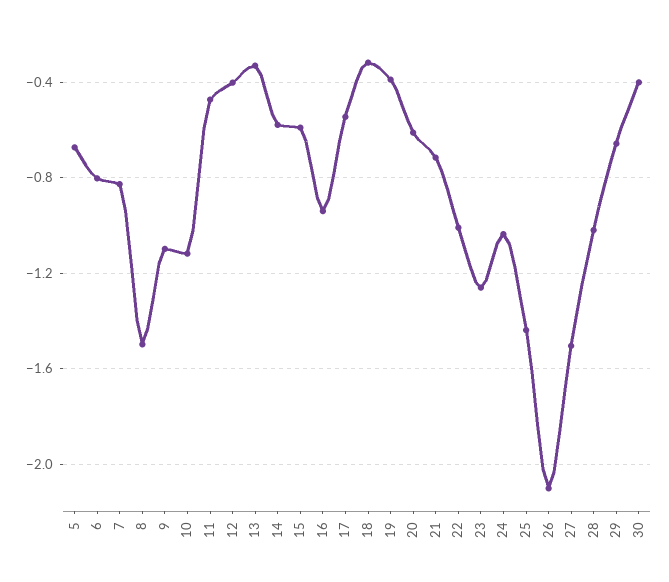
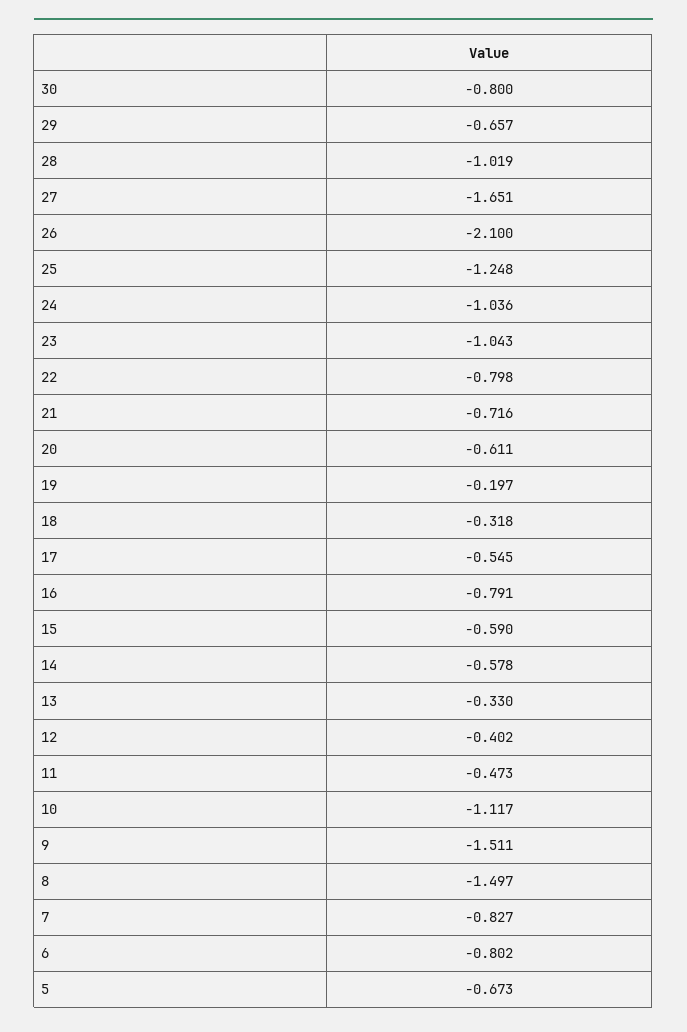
9: -1.1 -> -1.511
16: -0.95 -> -0.791
19: -0.4 -> -0.197
22: -1 -> -0.798
23: -1.25 -> -1.043
25: -1.45 -> -1.248
27: -1.5 -> -1.651
30: -0.4 -> -0.8

